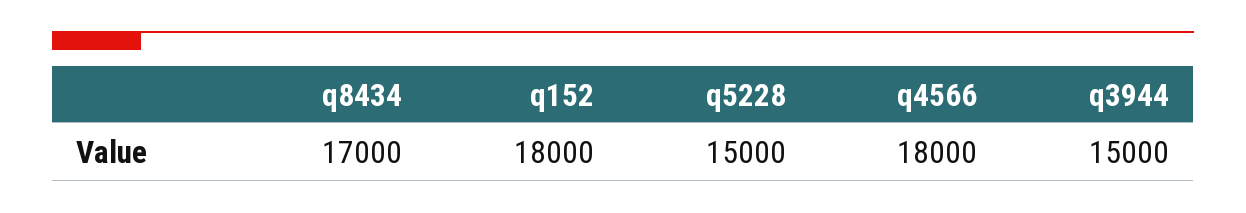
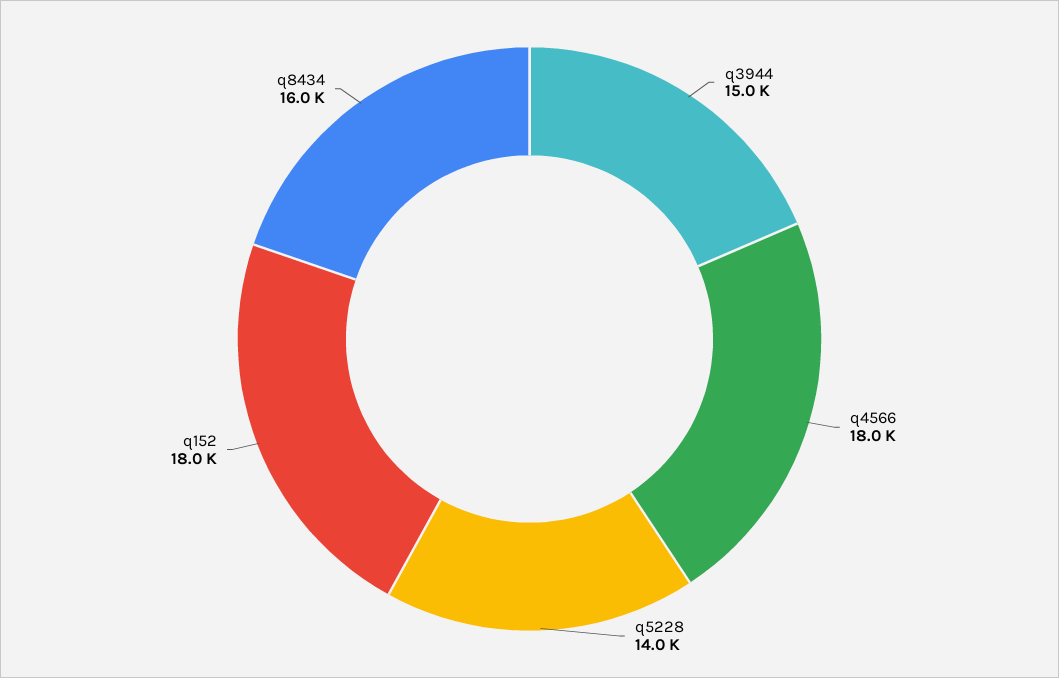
q8434: 17000 -> 16000
q5228: 15000 -> 14000

